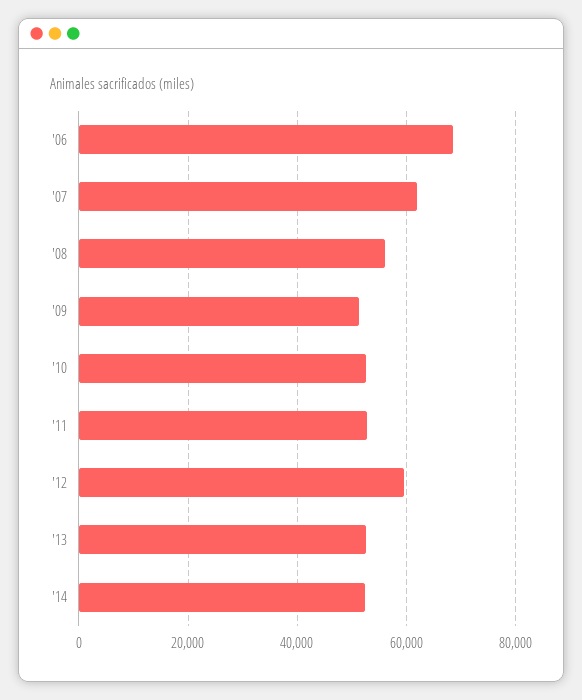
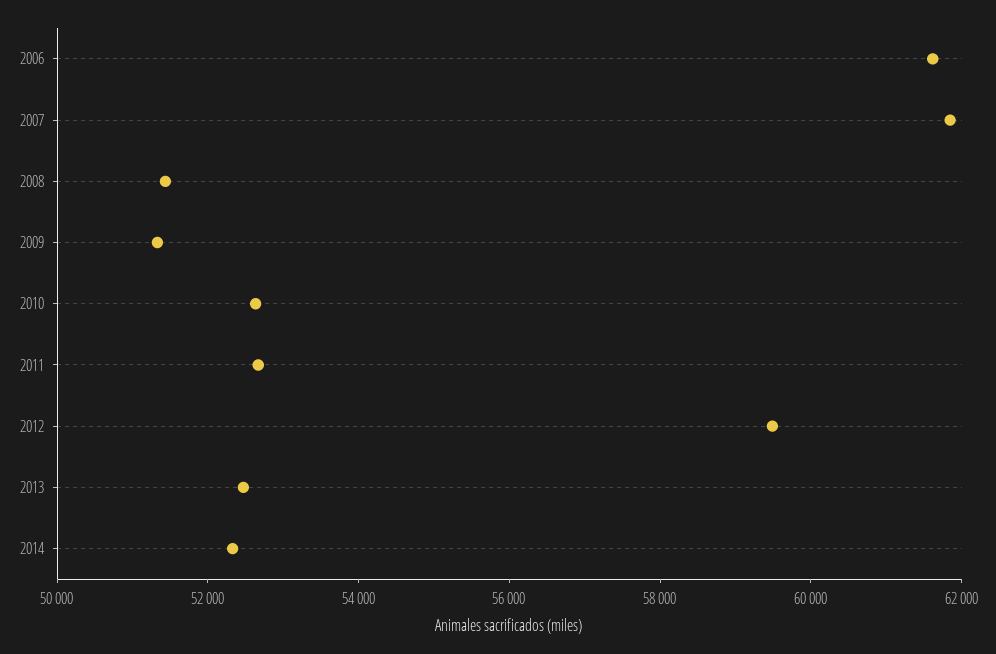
'06: 68000 -> 61500
'08: 56000 -> 51500

